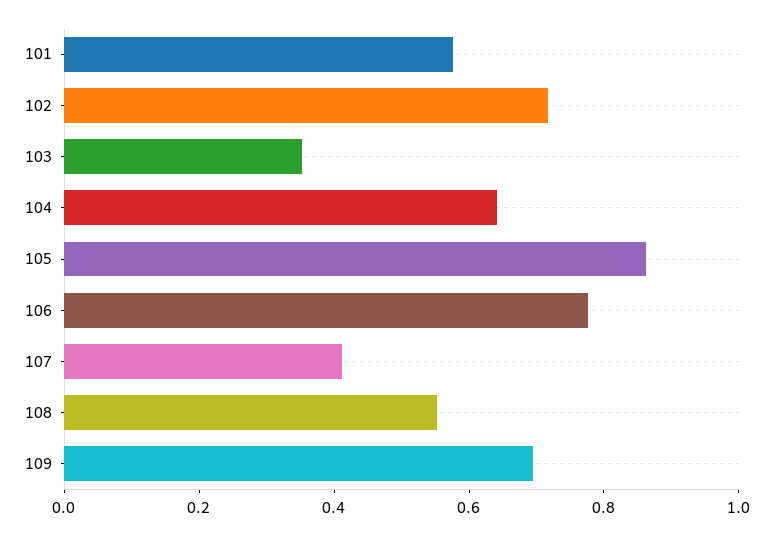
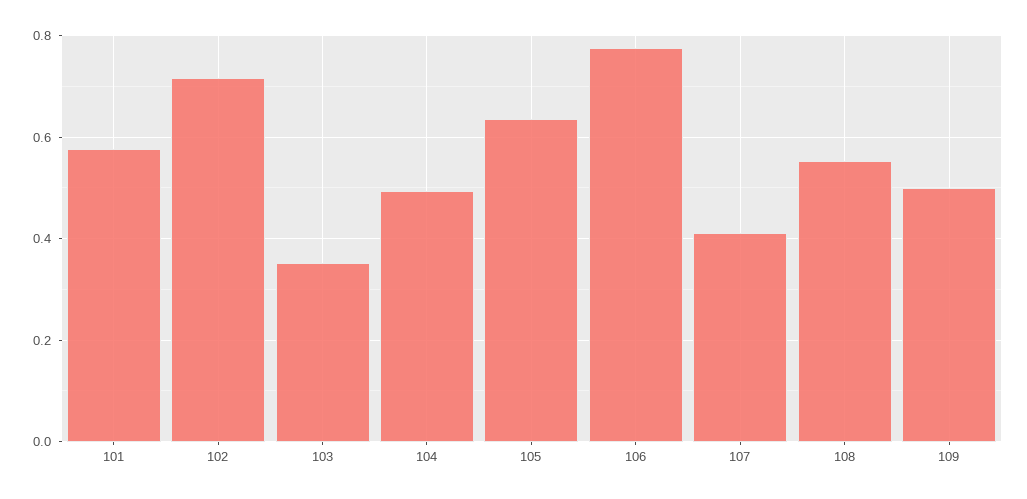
104: 0.65 -> 0.5
105: 0.85 -> 0.64
109: 0.7 -> 0.5

